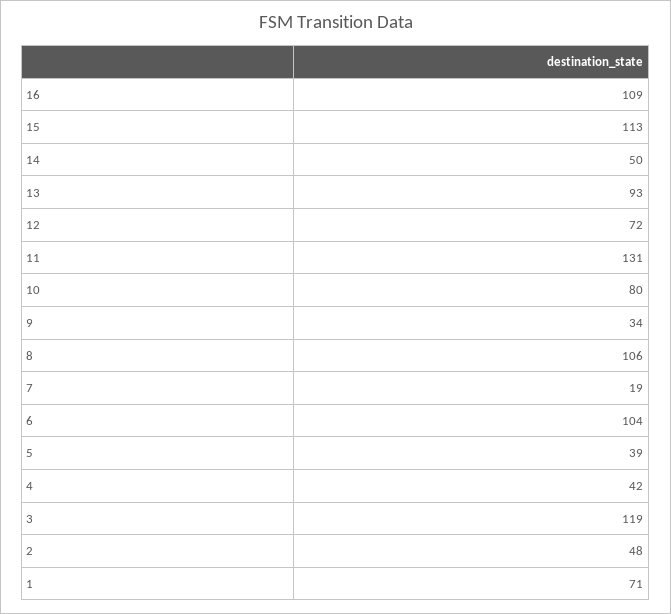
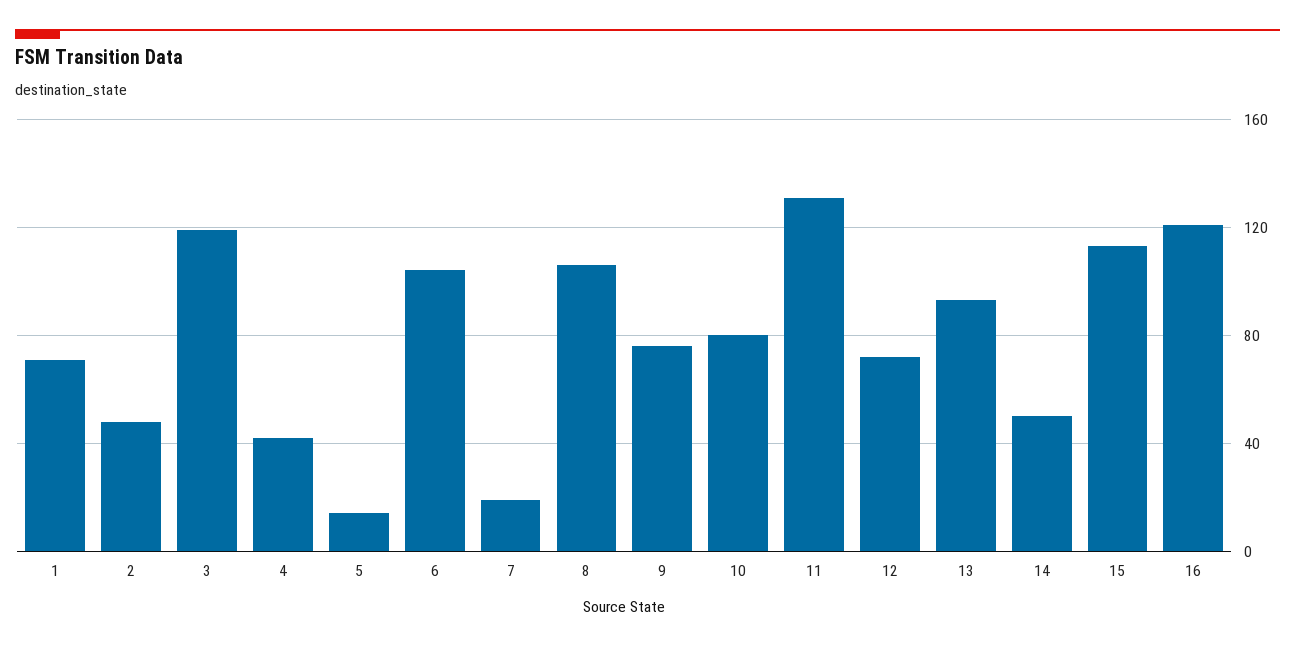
16: 109 -> 120
9: 34 -> 75
5: 39 -> 15

